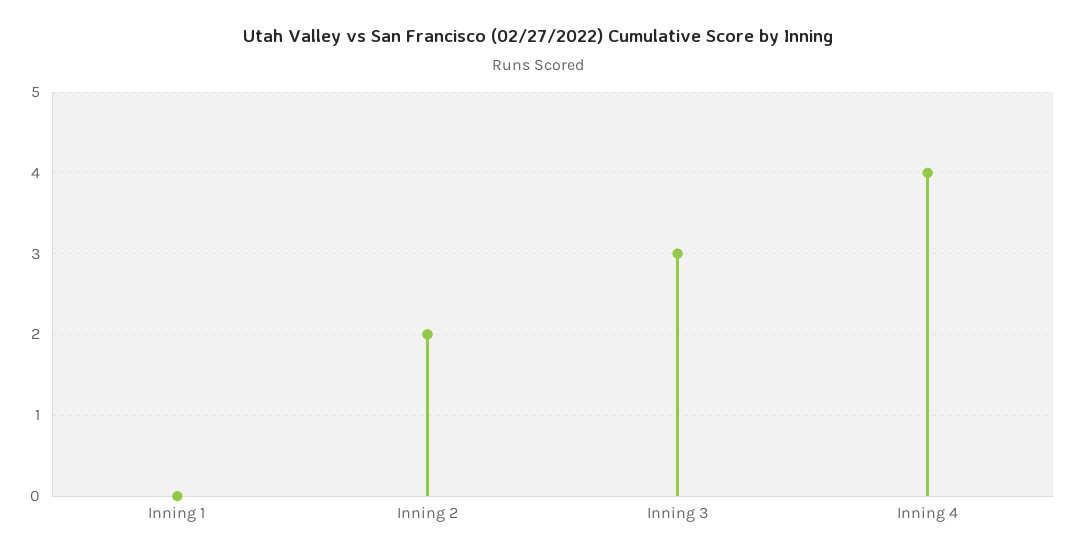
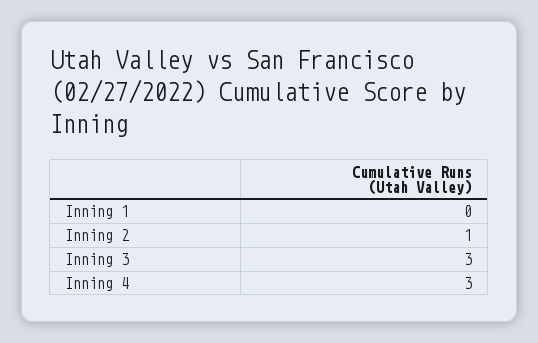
Inning 2: 2 -> 1
Inning 4: 4 -> 3

